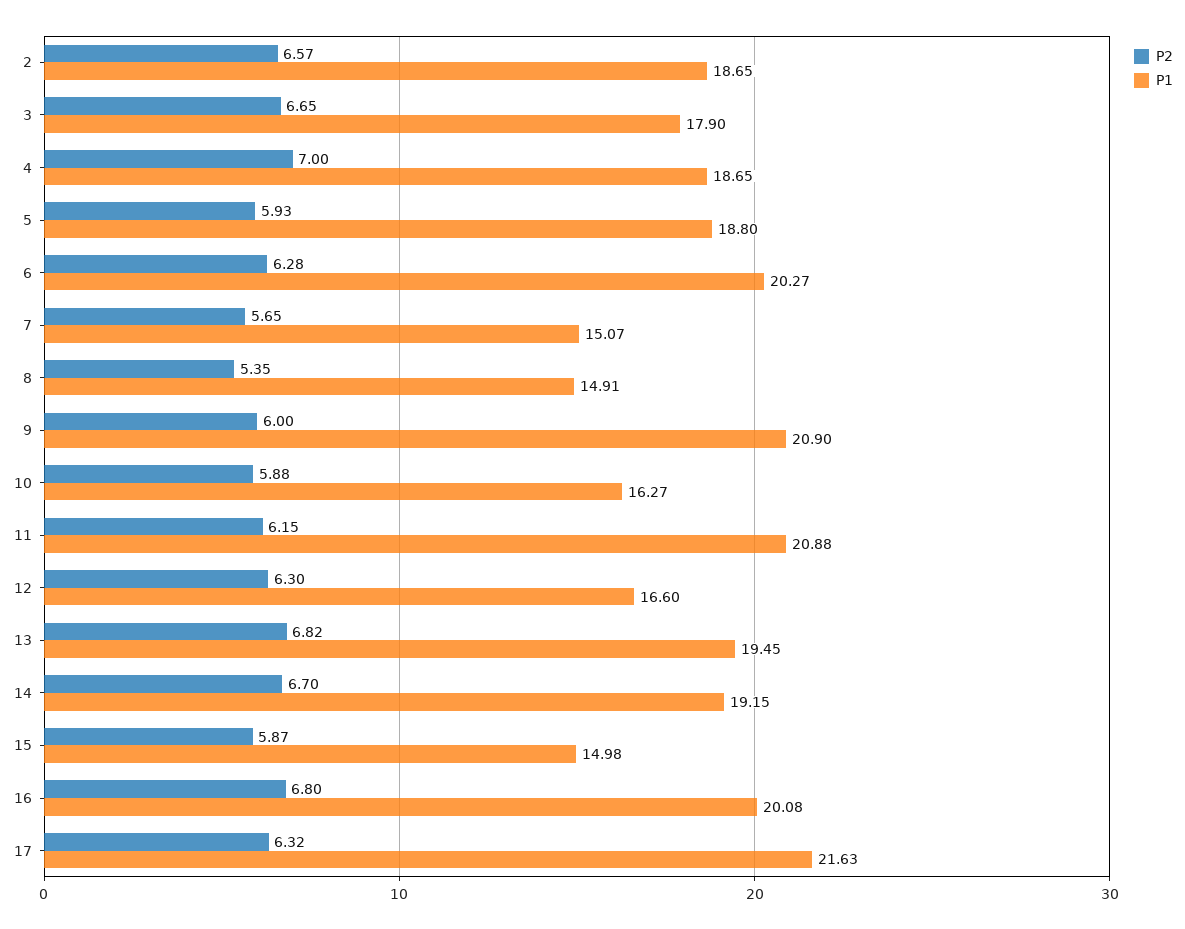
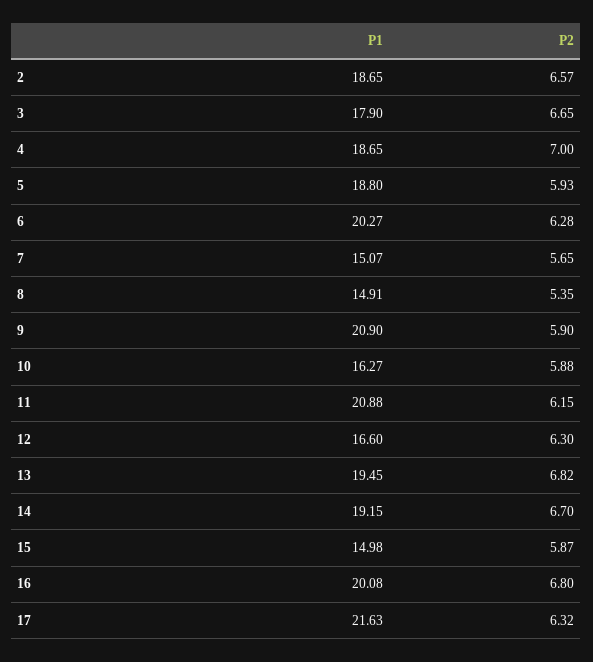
P2, 9: 6 -> 5.9

